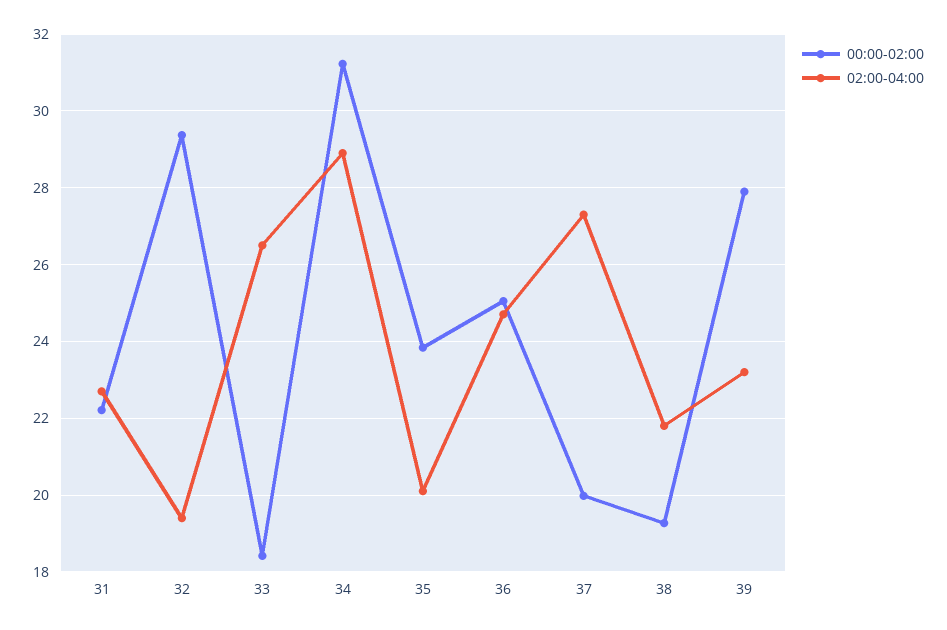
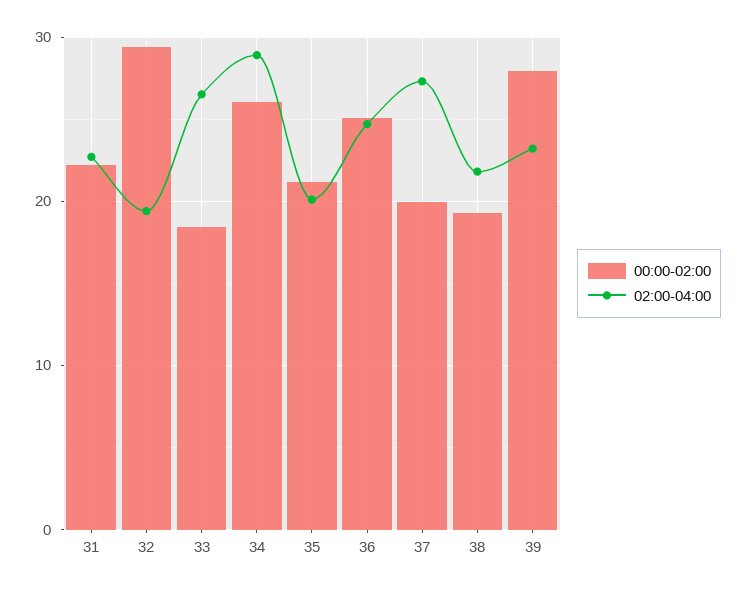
00:00-02:00, 34: 31.2 -> 26
00:00-02:00, 35: 23.8 -> 21

